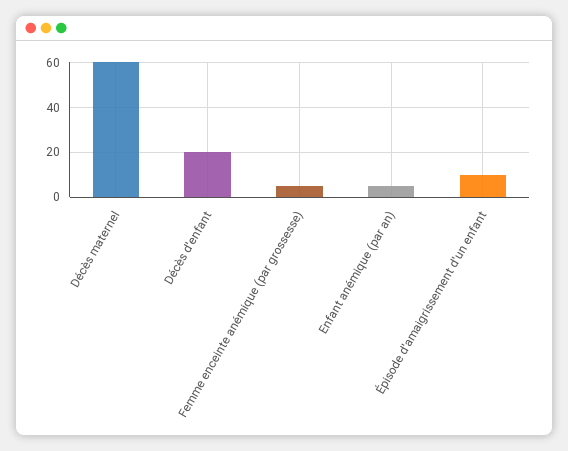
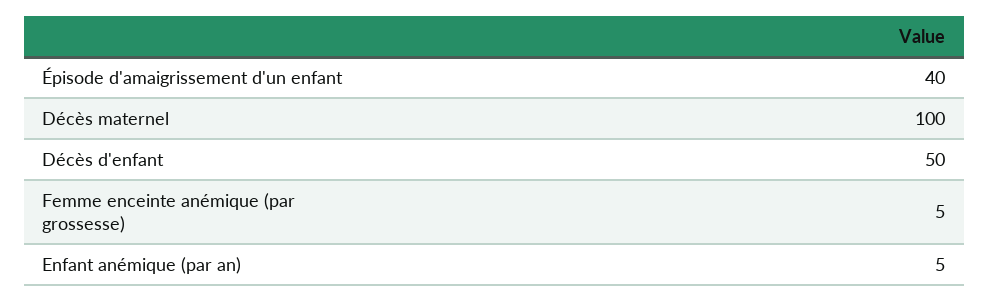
Décès maternel: 60 -> 100
Décès d'enfant: 20 -> 50
Épisode d'amaigrissement d'un enfant: 10 -> 40

